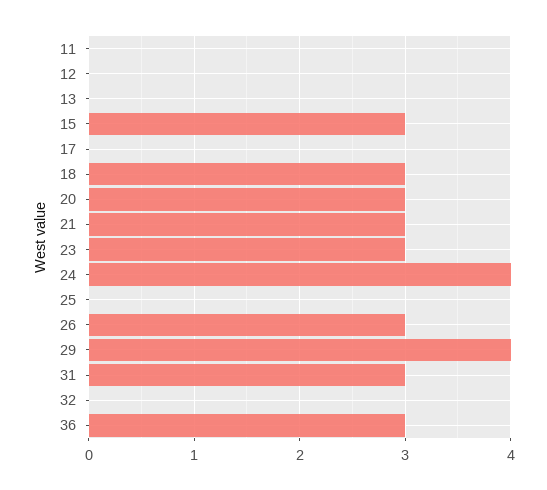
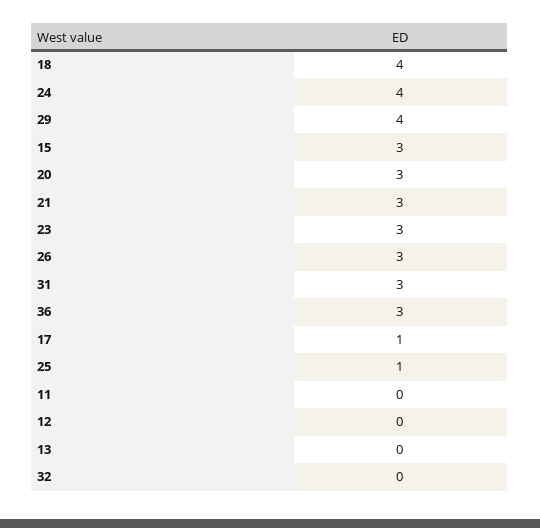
17: 0 -> 1
18: 3 -> 4
25: 0 -> 1

